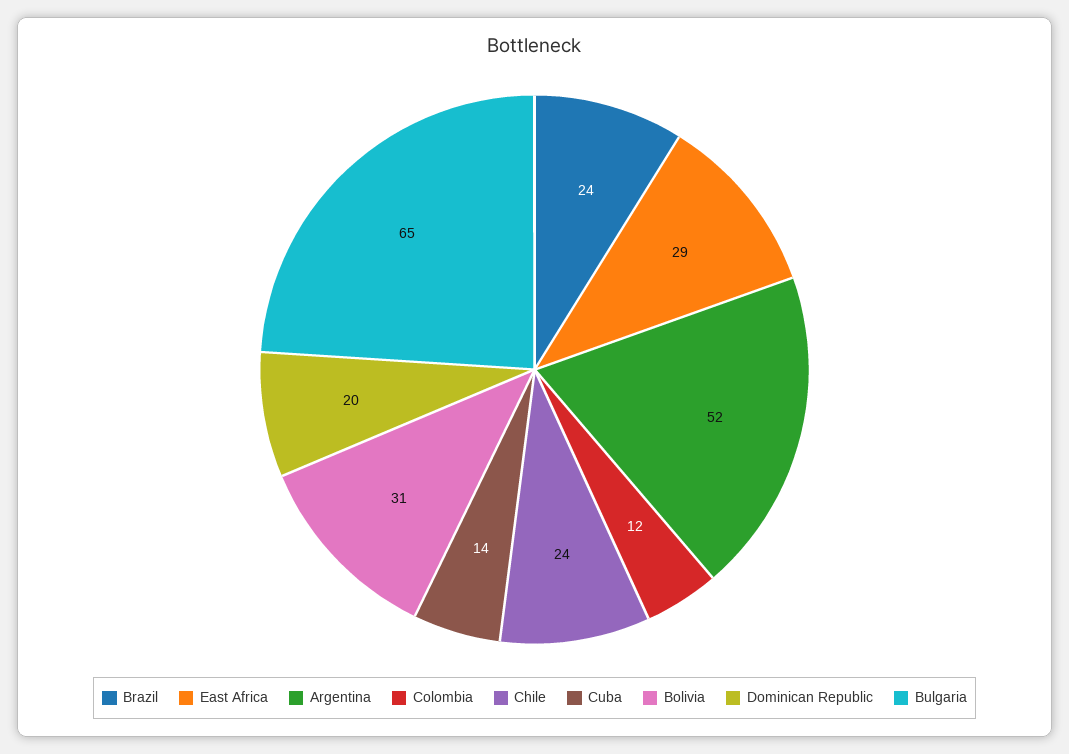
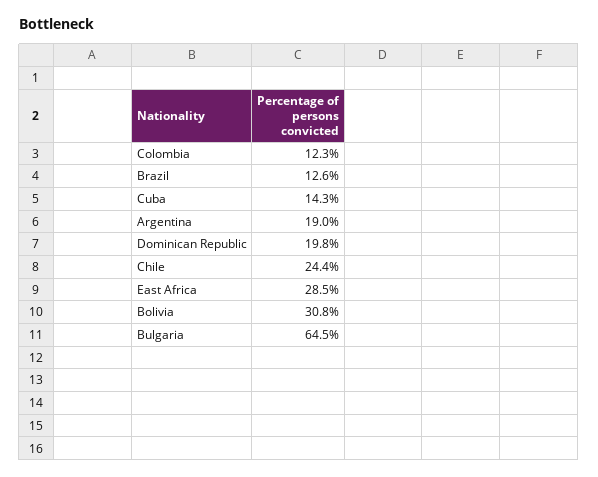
Brazil: 24 -> 12.6
Argentina: 52 -> 19

